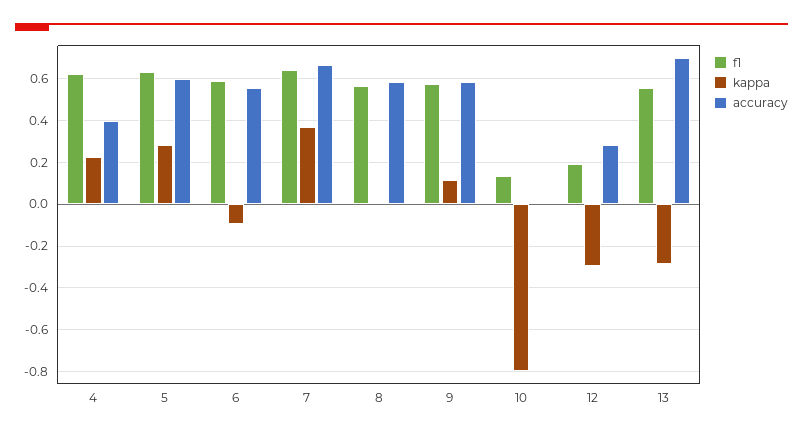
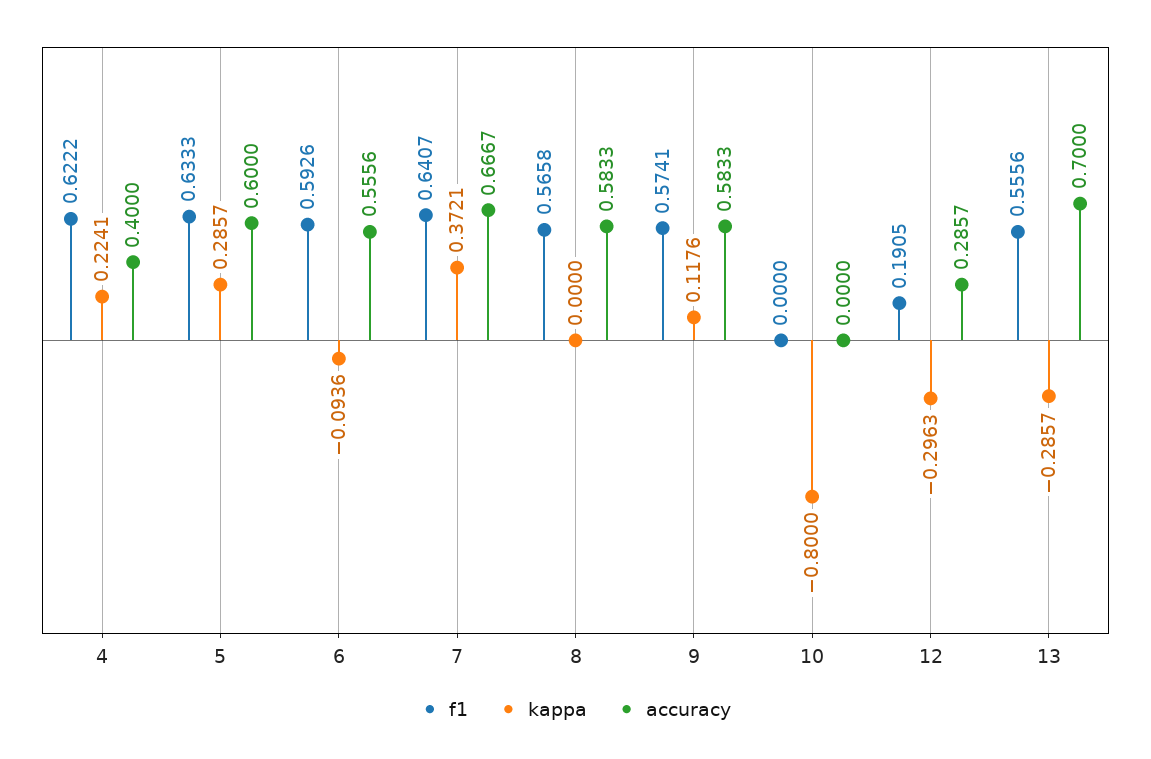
f1, 10: 0.15 -> 0

